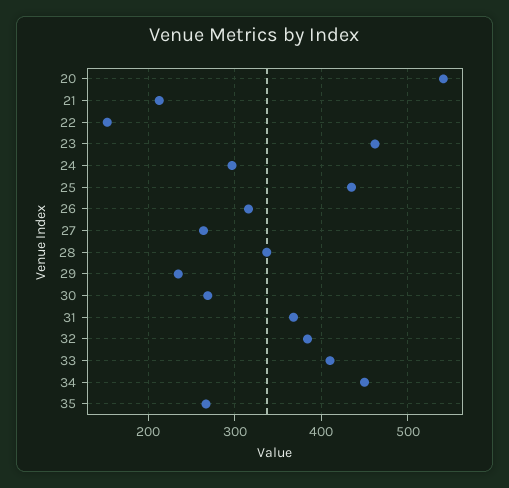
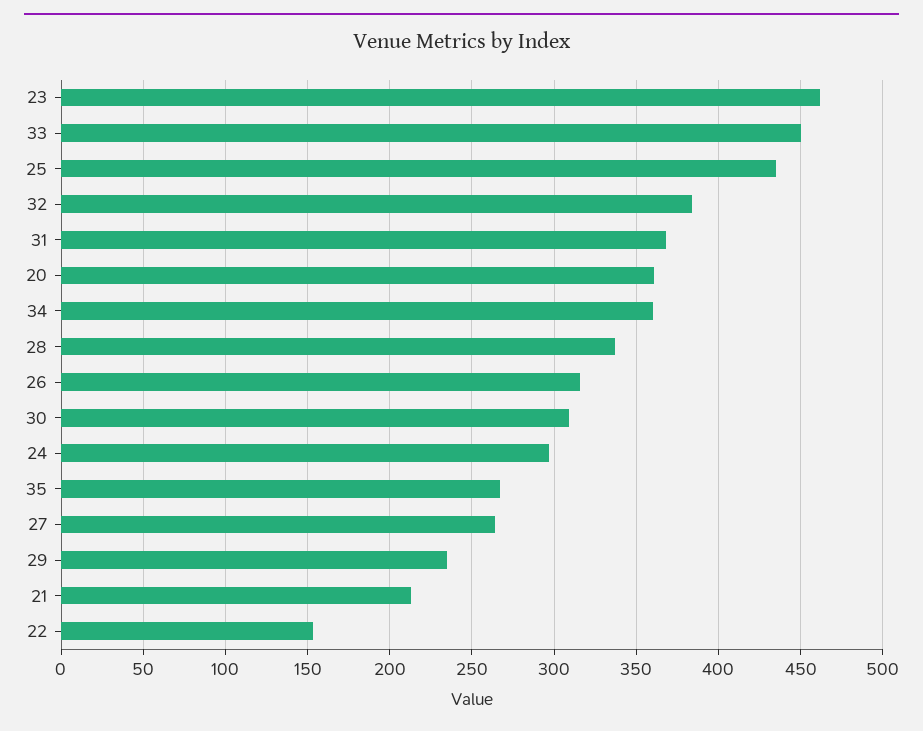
20: 540 -> 360
30: 270 -> 310
33: 410 -> 450
34: 450 -> 360

